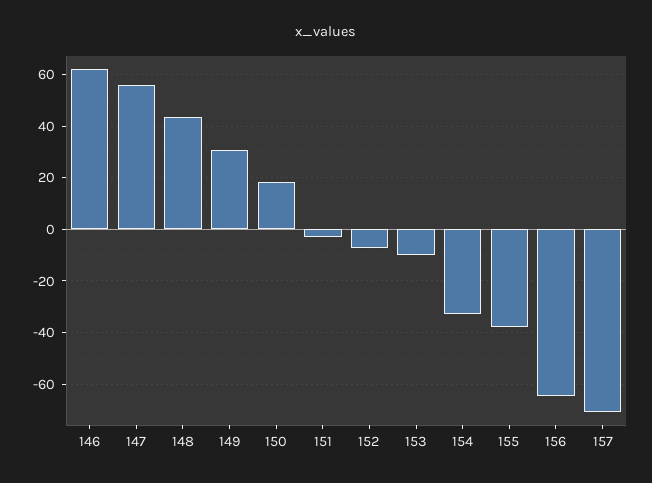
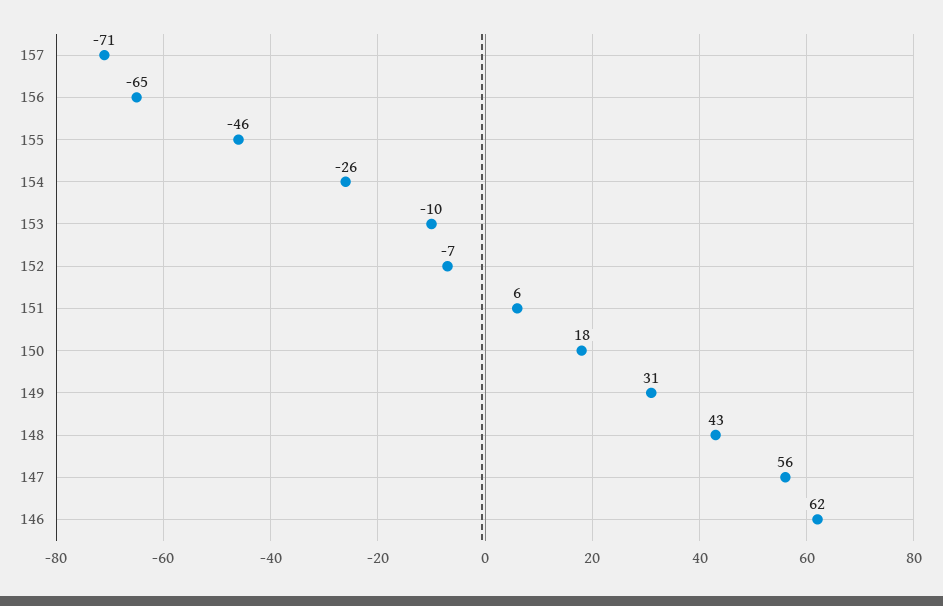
151: -2.5 -> 6
154: -32.5 -> -26
155: -37.5 -> -46

